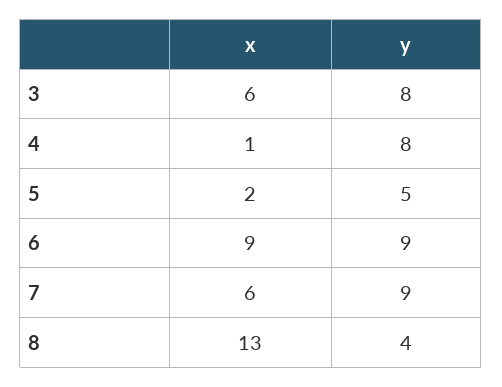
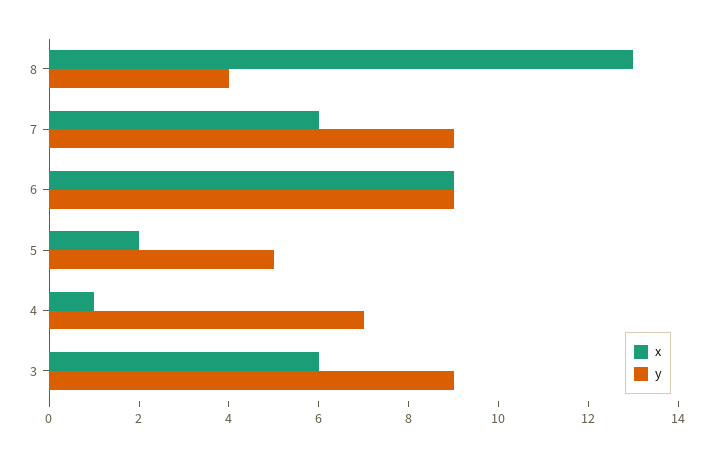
y, 3: 8 -> 9
y, 4: 8 -> 7

